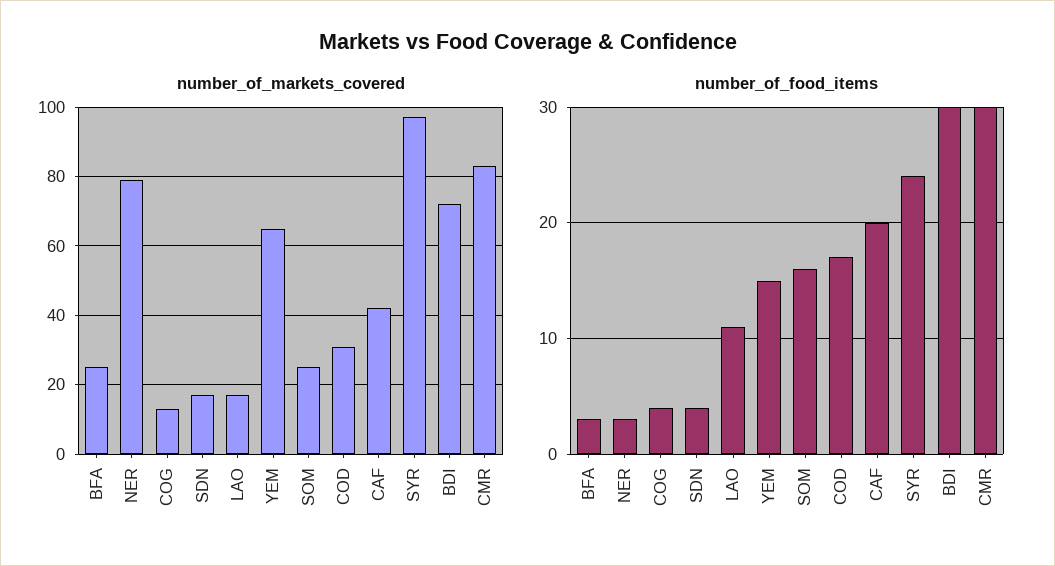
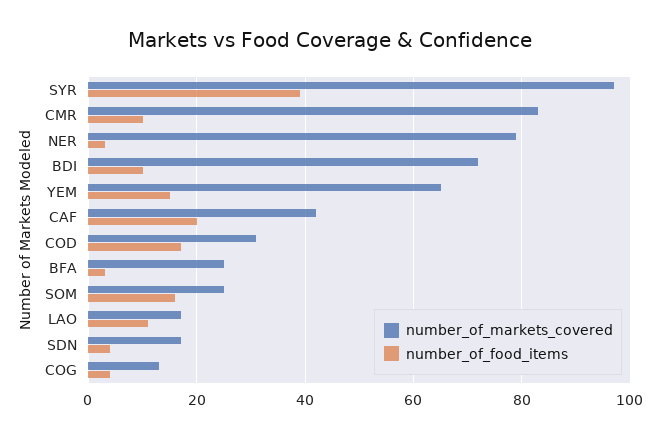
number_of_food_items, SYR: 24 -> 40
number_of_food_items, BDI: 30 -> 10
number_of_food_items, CMR: 30 -> 10

